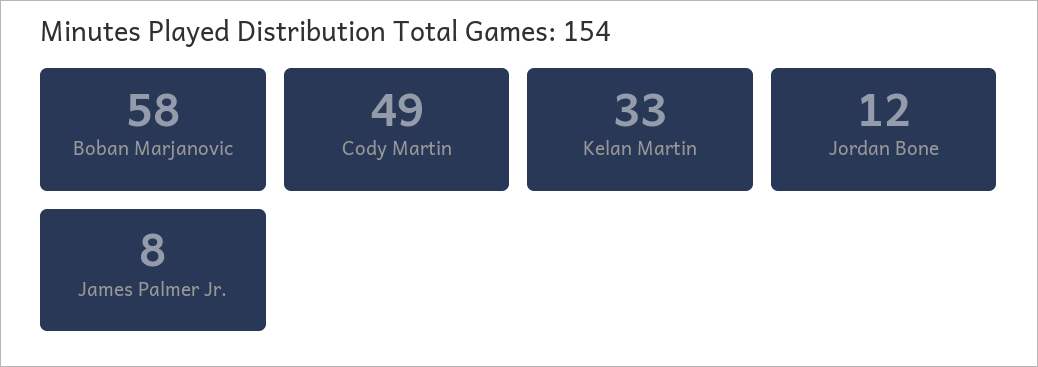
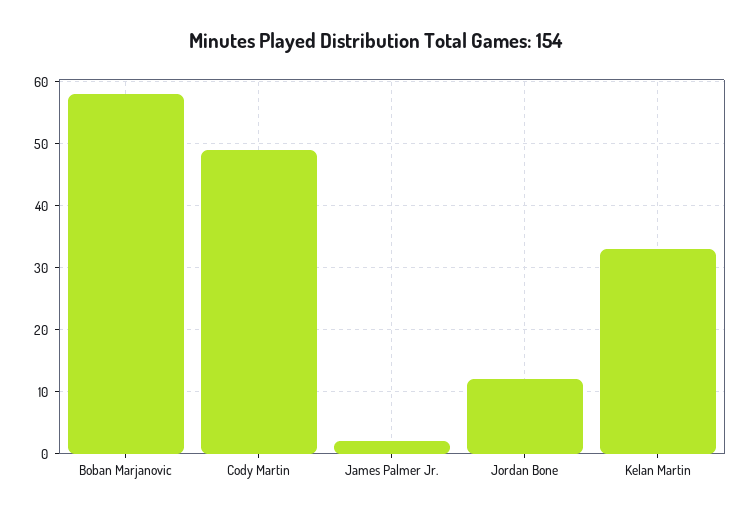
James Palmer Jr.: 8 -> 2

